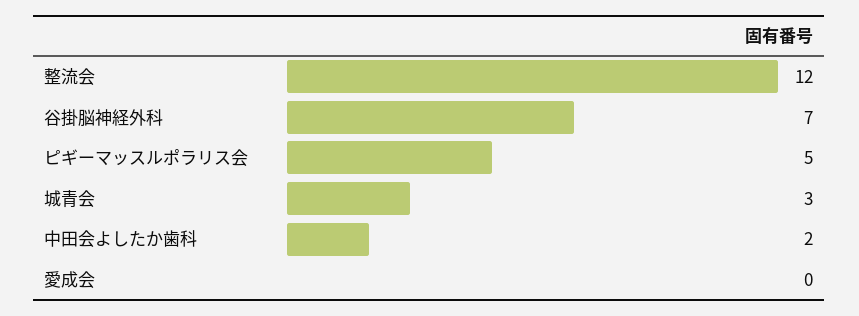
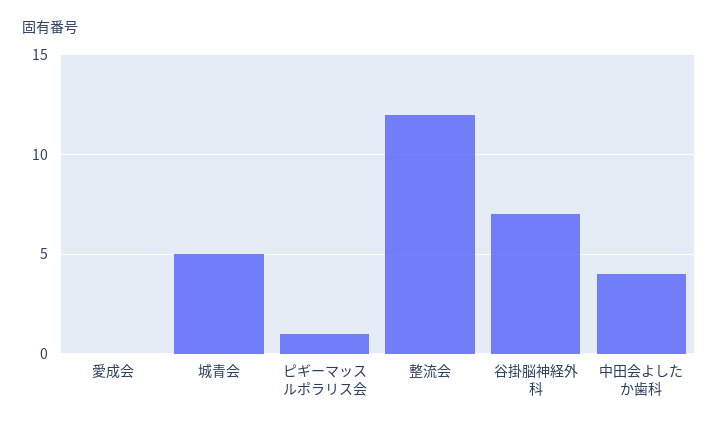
ピギーマッスルポラリス会: 5 -> 1
城青会: 3 -> 5
中田会よしたか歯科: 2 -> 4

